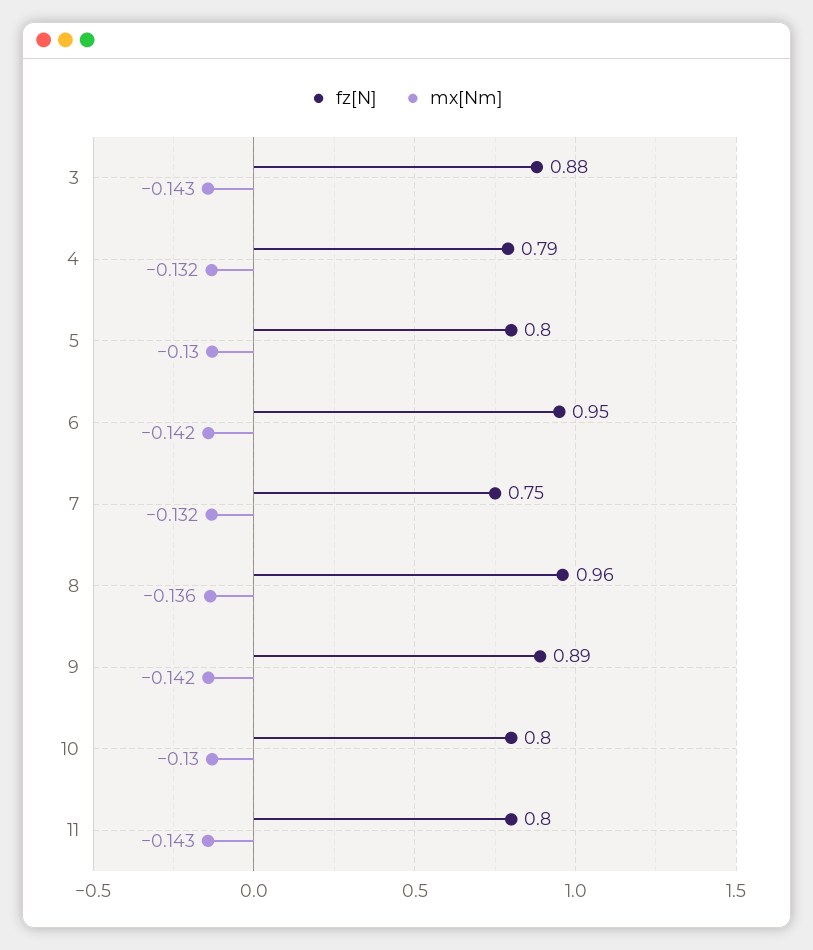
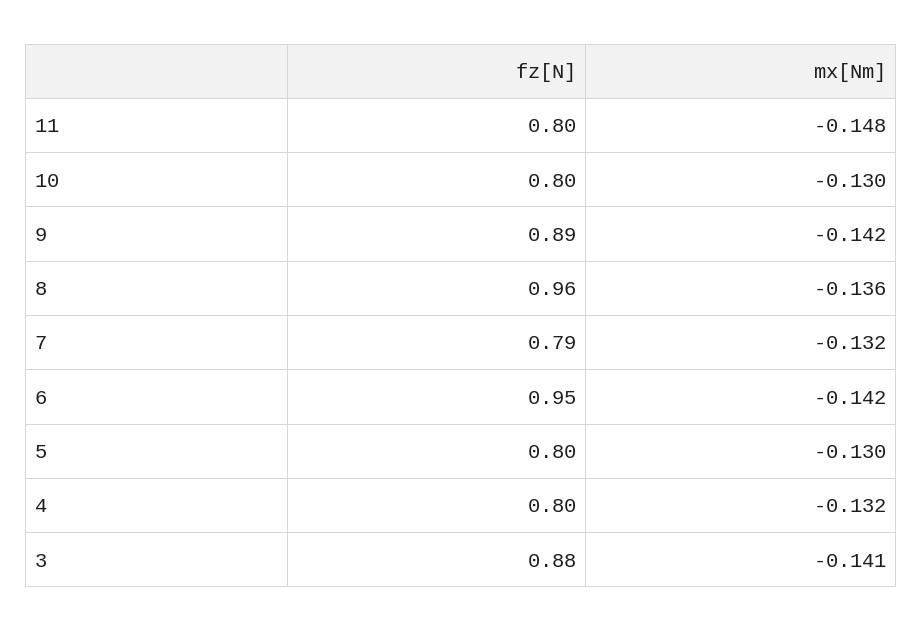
mx[Nm], 3: -0.143 -> -0.141
fz[N], 4: 0.79 -> 0.8
fz[N], 7: 0.75 -> 0.79
mx[Nm], 11: -0.143 -> -0.148

